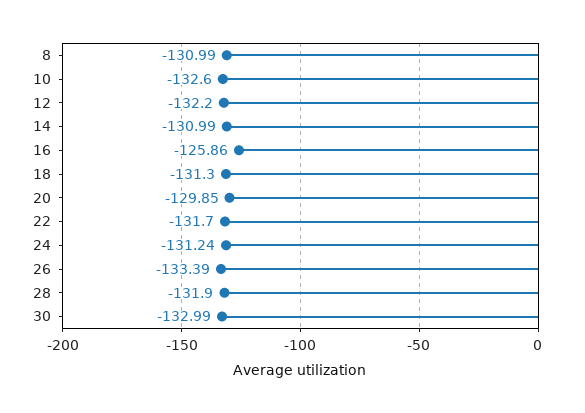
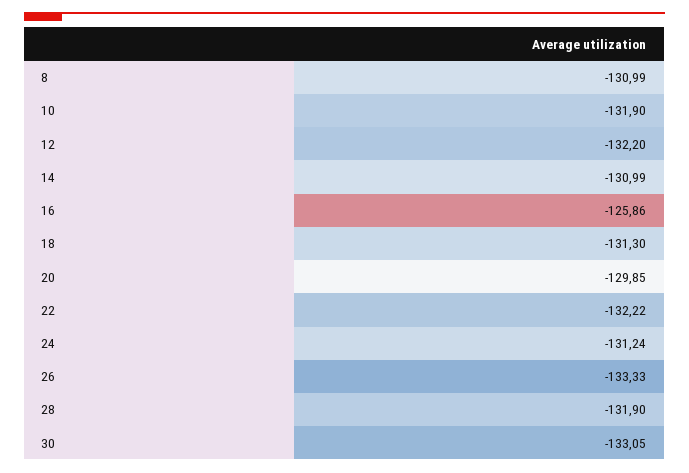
10: -132.6 -> -131.9
22: -131.7 -> -132.22
26: -133.39 -> -133.33
30: -132.99 -> -133.05

